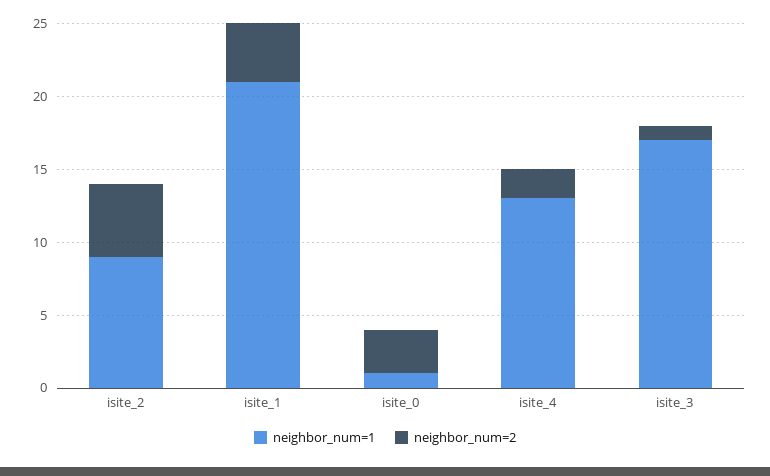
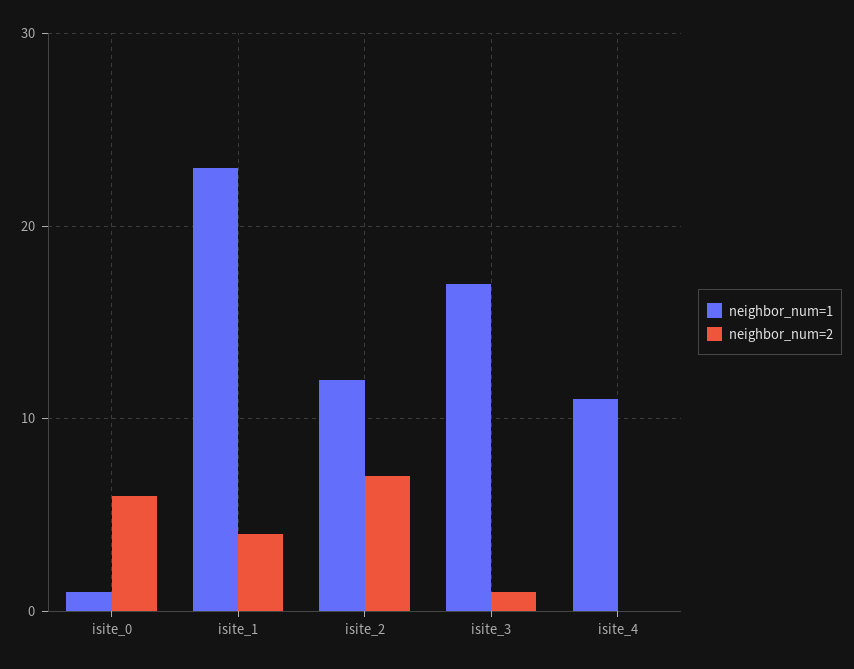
neighbor_num=1, isite_2: 9 -> 12
neighbor_num=2, isite_2: 5 -> 7
neighbor_num=1, isite_1: 21 -> 23
neighbor_num=2, isite_0: 3 -> 6
neighbor_num=1, isite_4: 13 -> 11
neighbor_num=2, isite_4: 2 -> 0

